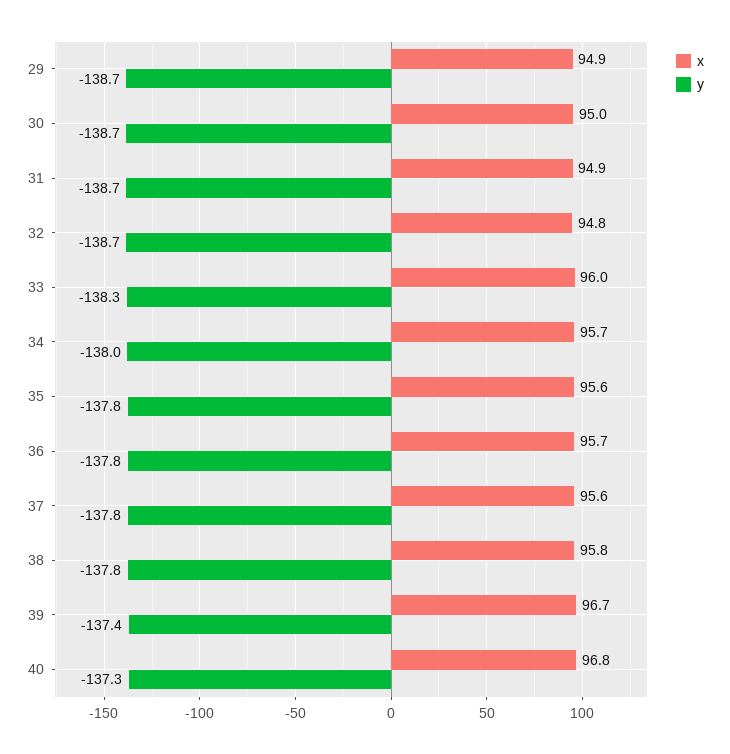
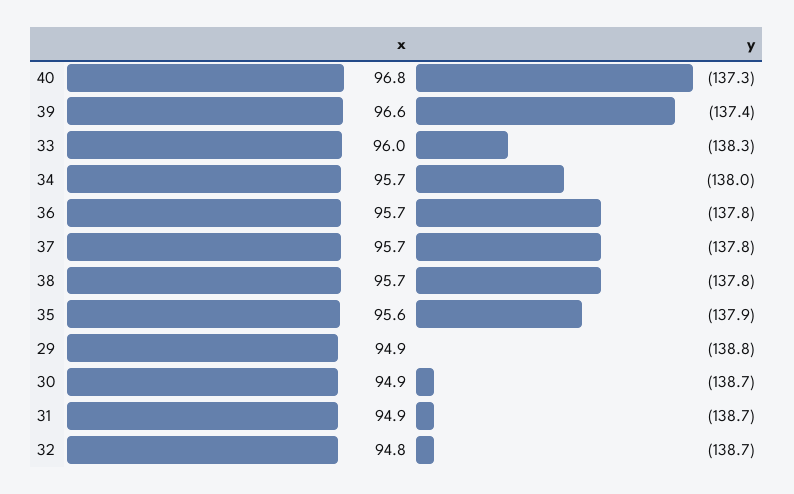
y, 29: -138.7 -> -138.8
x, 30: 95 -> 94.9
y, 35: -137.8 -> -137.9
x, 37: 95.6 -> 95.7
x, 38: 95.8 -> 95.7
x, 39: 96.7 -> 96.6

